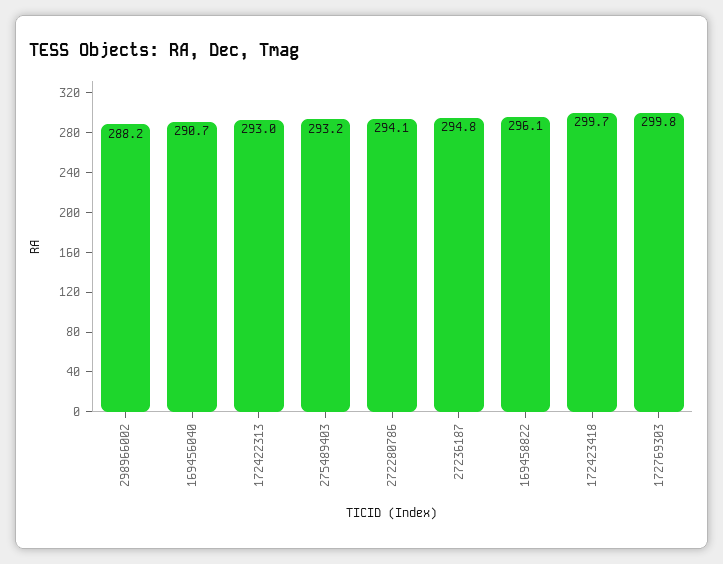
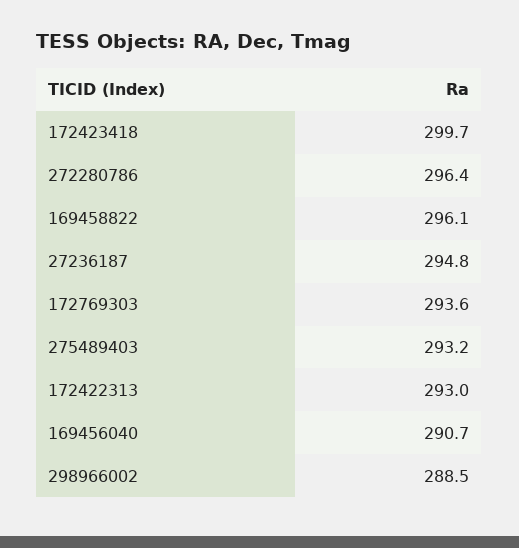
298966002: 288.2 -> 288.5
272280786: 294.1 -> 296.4
172769303: 299.8 -> 293.6

